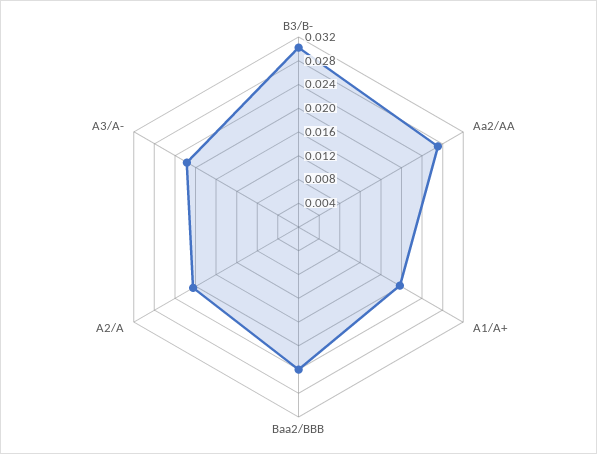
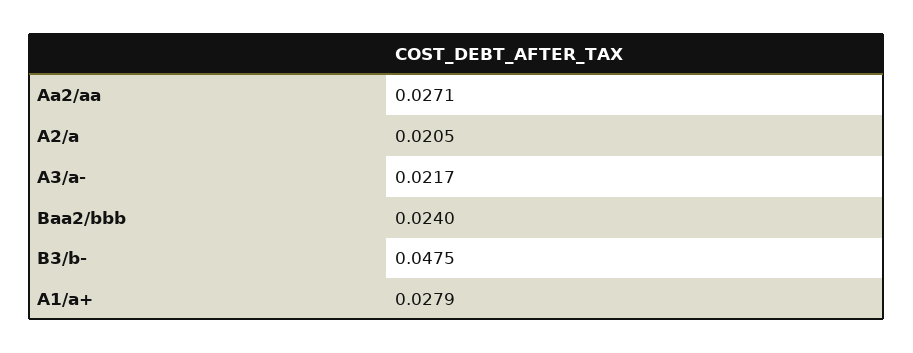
B3/B-: 0.03 -> 0.0475
A1/A+: 0.02 -> 0.0279

